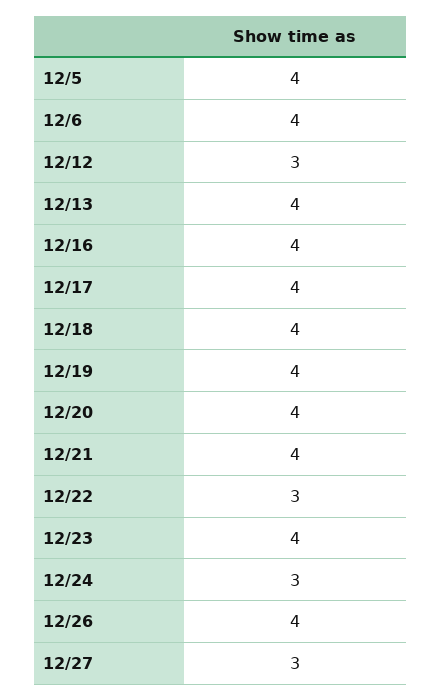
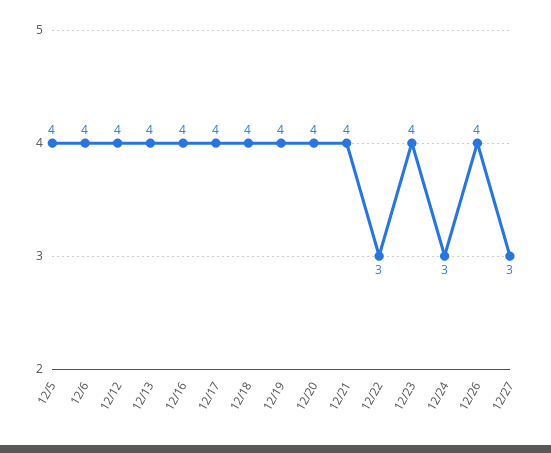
12/12: 3 -> 4

